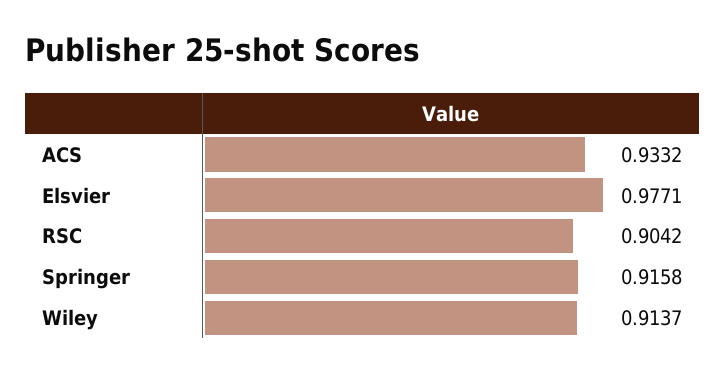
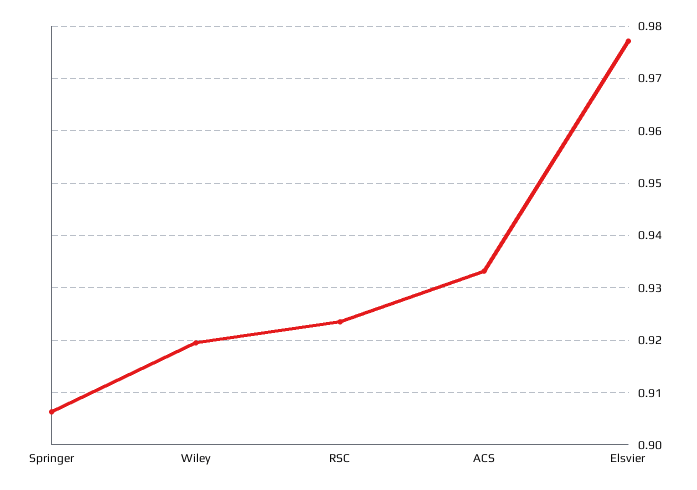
RSC: 0.9042 -> 0.924
Springer: 0.9158 -> 0.906
Wiley: 0.9137 -> 0.92

